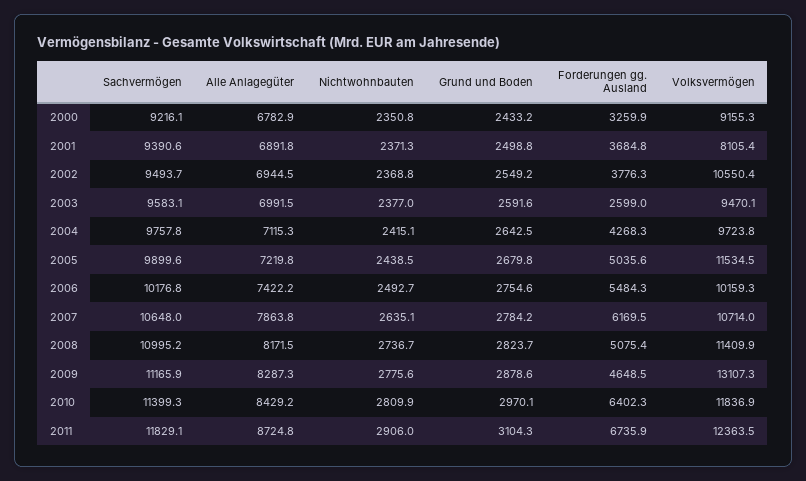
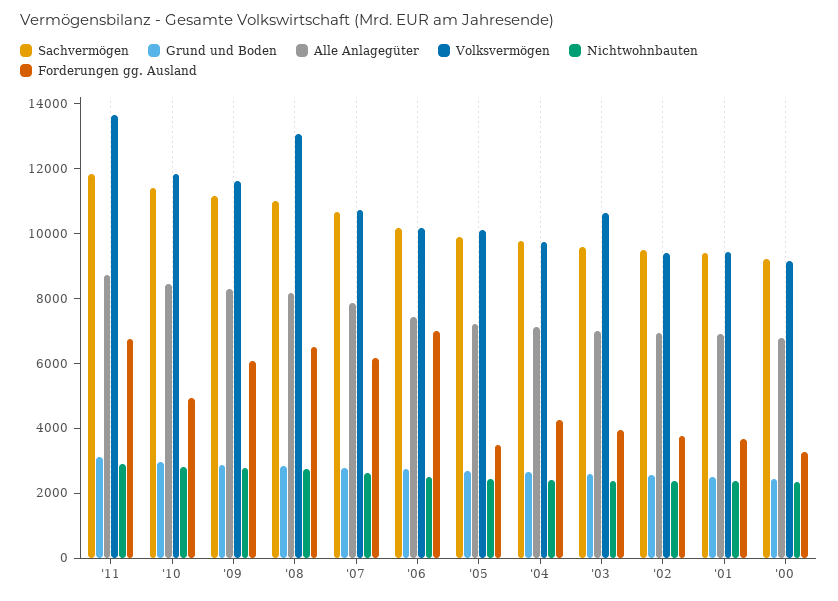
Volksvermögen, 2001: 8105.4 -> 9500
Volksvermögen, 2002: 10550.4 -> 9500
Forderungen gg. Ausland, 2003: 2599 -> 4000
Volksvermögen, 2003: 9470.1 -> 10500
Forderungen gg. Ausland, 2005: 5035.6 -> 3500
Volksvermögen, 2005: 11534.5 -> 10000
Forderungen gg. Ausland, 2006: 5484.3 -> 7000
Forderungen gg. Ausland, 2008: 5075.4 -> 6500
Volksvermögen, 2008: 11409.9 -> 13000
Forderungen gg. Ausland, 2009: 4648.5 -> 6000
Volksvermögen, 2009: 13107.3 -> 11500
Forderungen gg. Ausland, 2010: 6402.3 -> 5000
Volksvermögen, 2011: 12363.5 -> 13500

